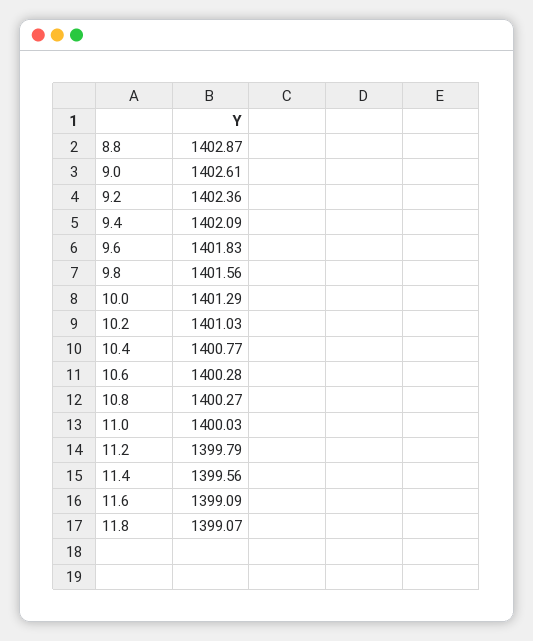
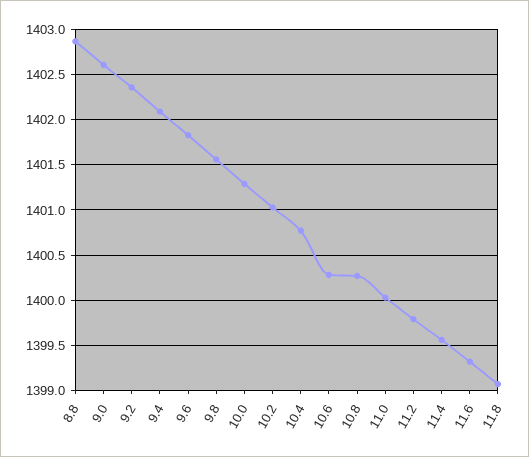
11.6: 1399.09 -> 1399.3

